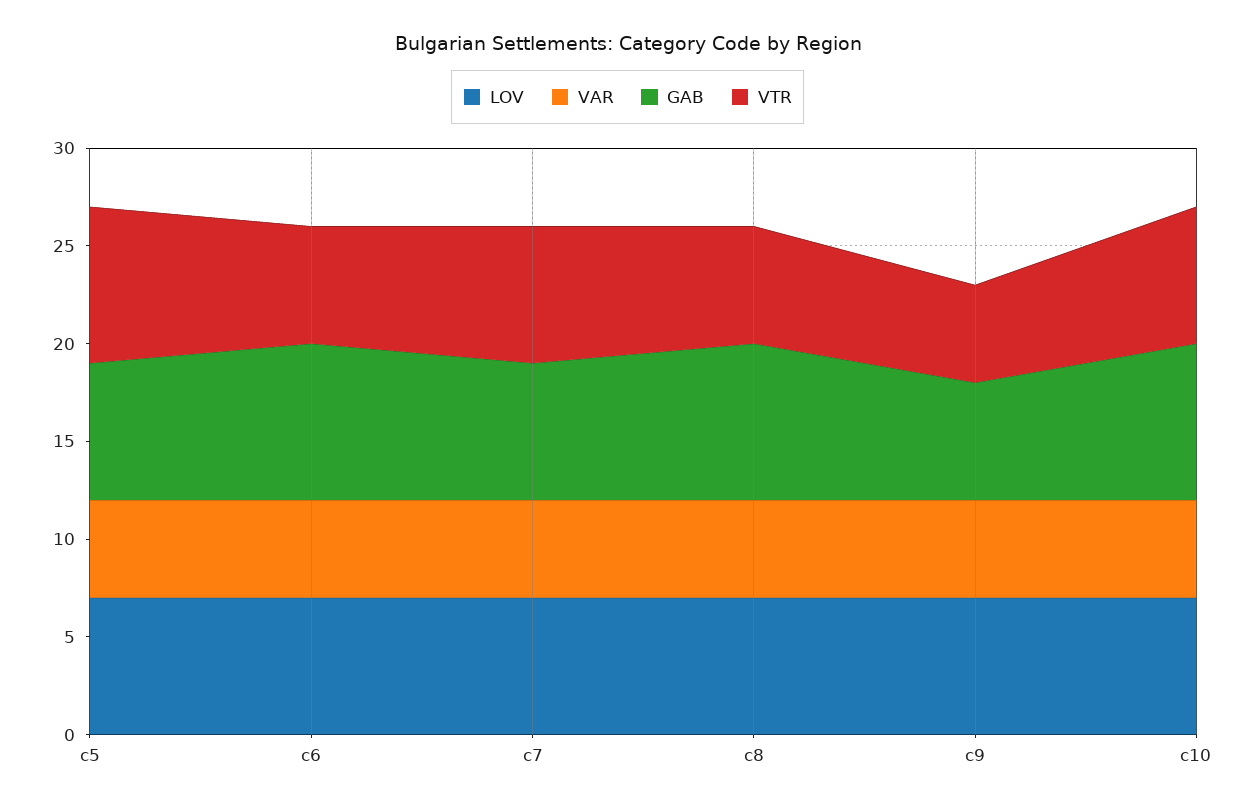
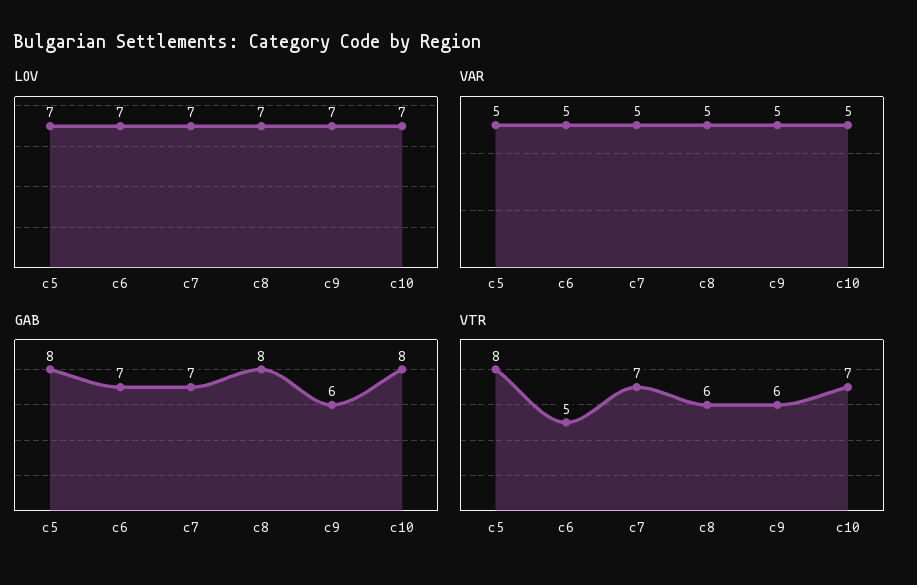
GAB, c5: 7 -> 8
GAB, c6: 8 -> 7
VTR, c6: 6 -> 5
VTR, c9: 5 -> 6

